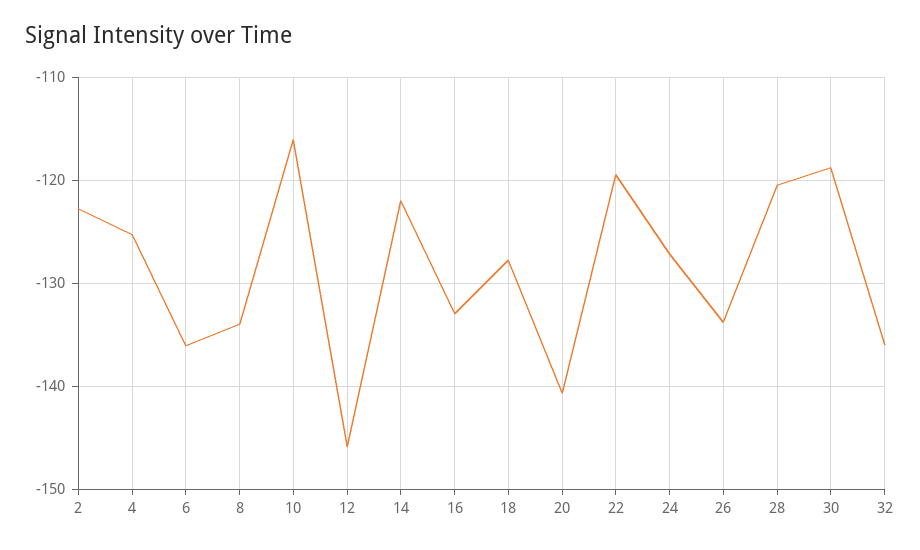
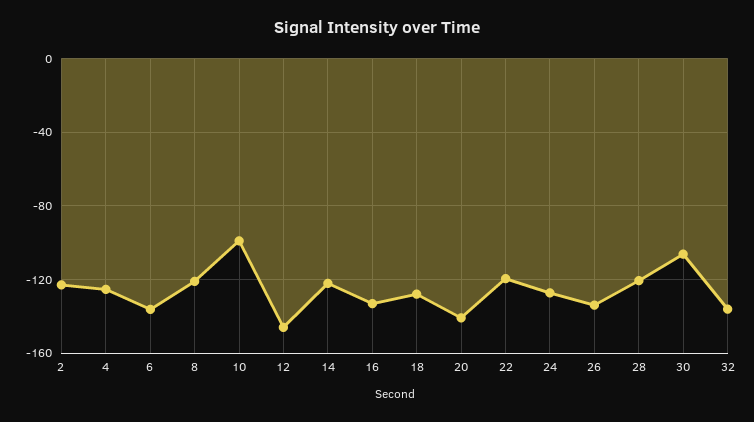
8: -134 -> -120
10: -116 -> -100
30: -119 -> -105

